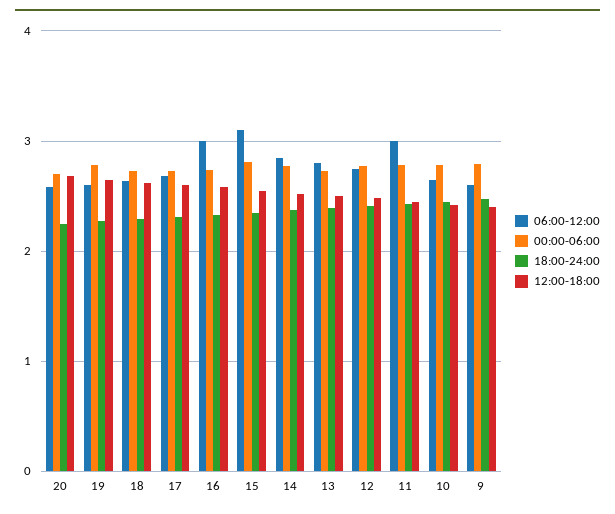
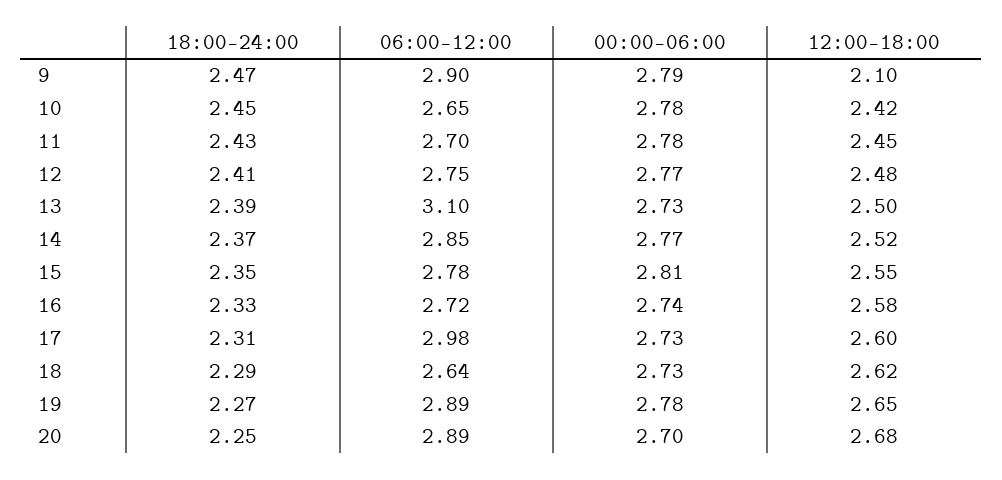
06:00-12:00, 20: 2.6 -> 2.89
06:00-12:00, 19: 2.6 -> 2.89
06:00-12:00, 17: 2.7 -> 2.98
06:00-12:00, 16: 3 -> 2.72
06:00-12:00, 15: 3.1 -> 2.78
06:00-12:00, 13: 2.8 -> 3.1
06:00-12:00, 11: 3 -> 2.7
06:00-12:00, 9: 2.6 -> 2.9
12:00-18:00, 9: 2.4 -> 2.1

